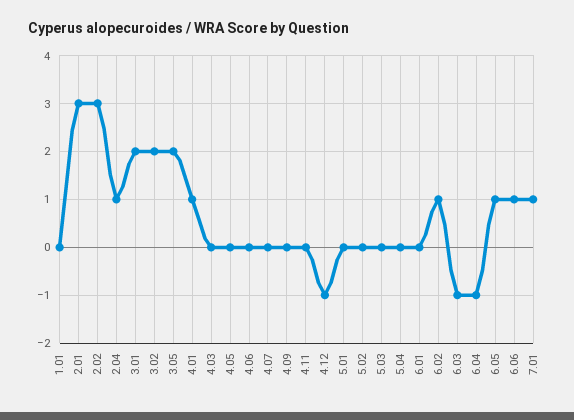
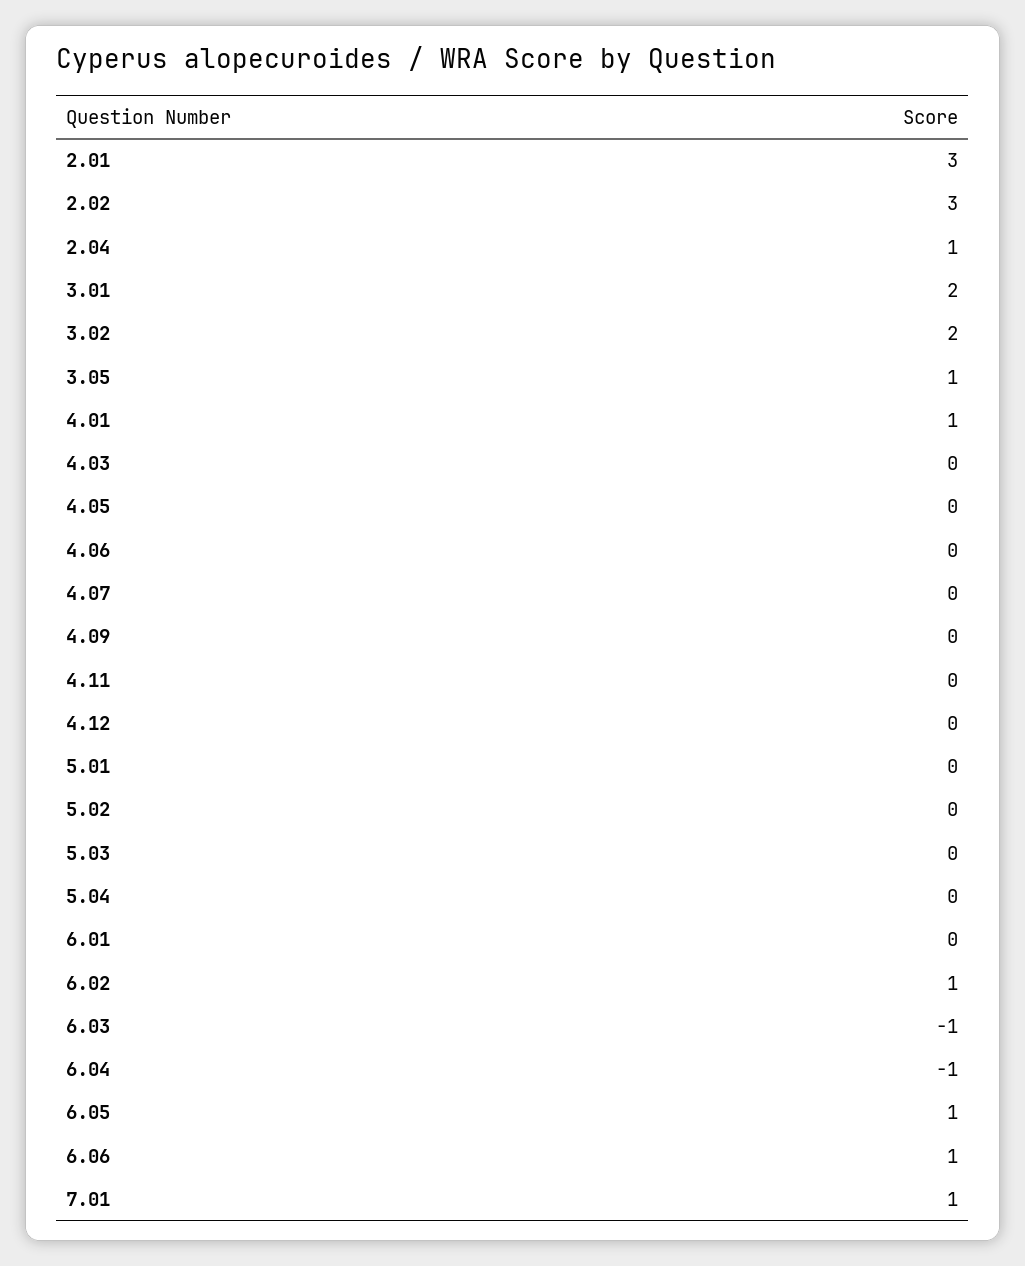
1.01: 0 -> none
3.05: 2 -> 1
4.12: -1 -> 0

